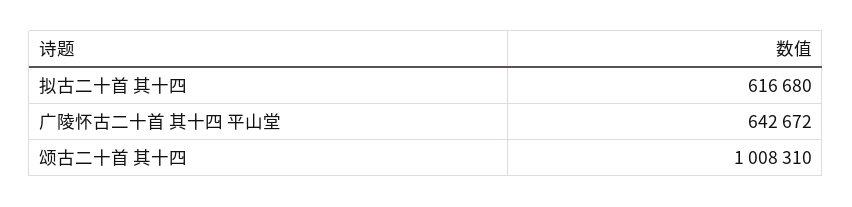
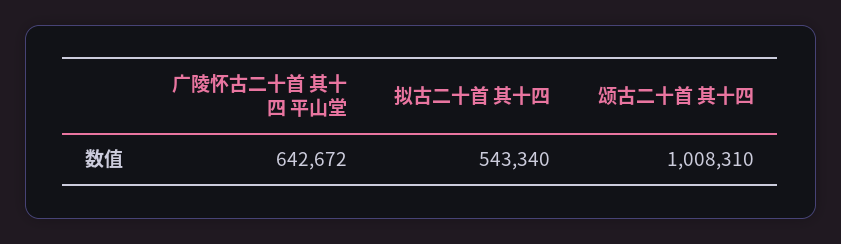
拟古二十首 其十四: 616680 -> 543340

